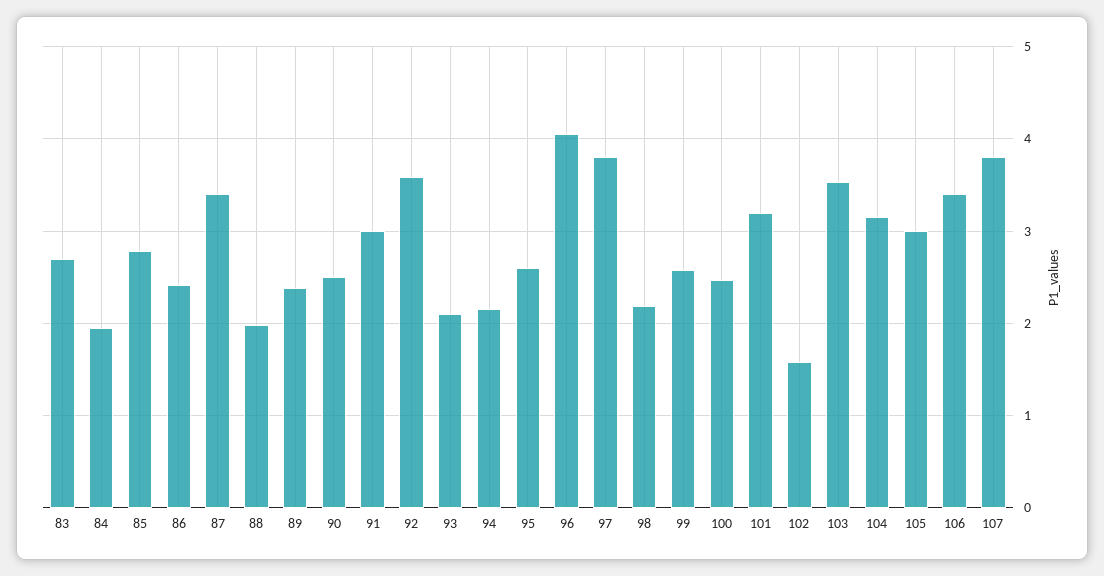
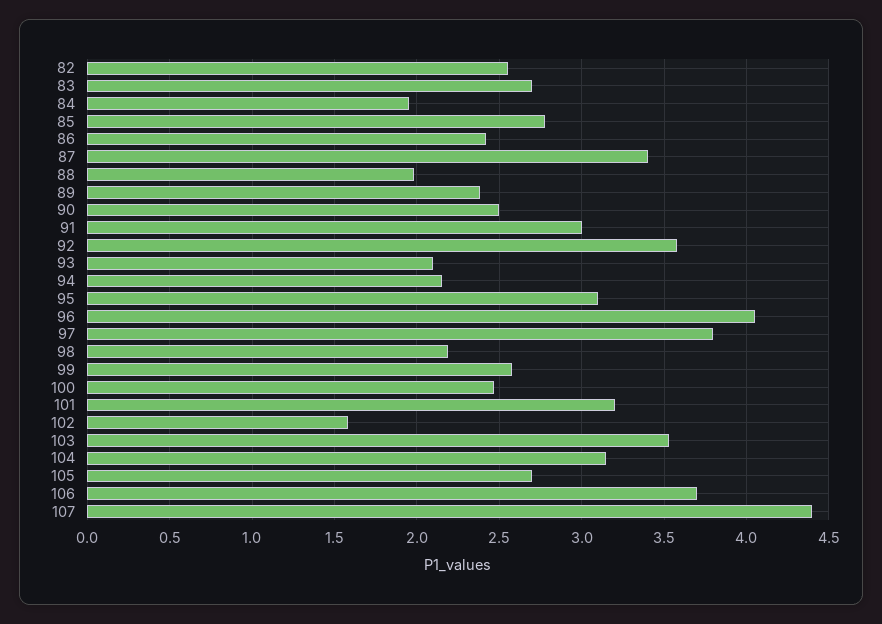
95: 2.6 -> 3.1
105: 3 -> 2.7
106: 3.4 -> 3.7
107: 3.8 -> 4.4
82: none -> 2.55

